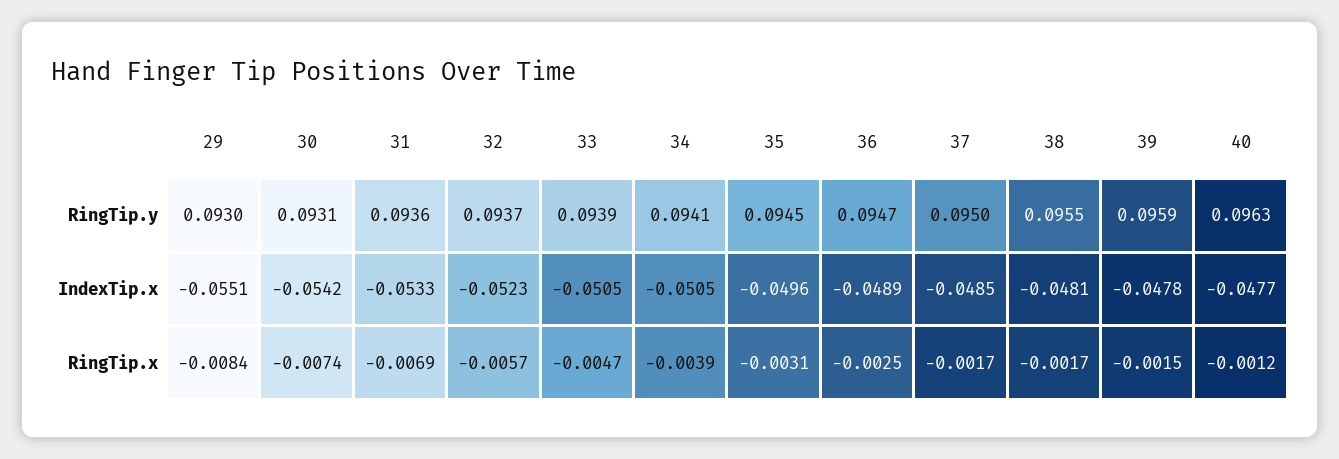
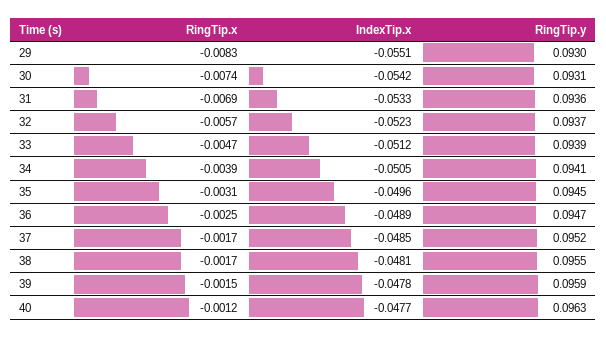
37, RingTip.y: 0.095 -> 0.0952
33, IndexTip.x: -0.0505 -> -0.0512
29, RingTip.x: -0.0084 -> -0.0083

